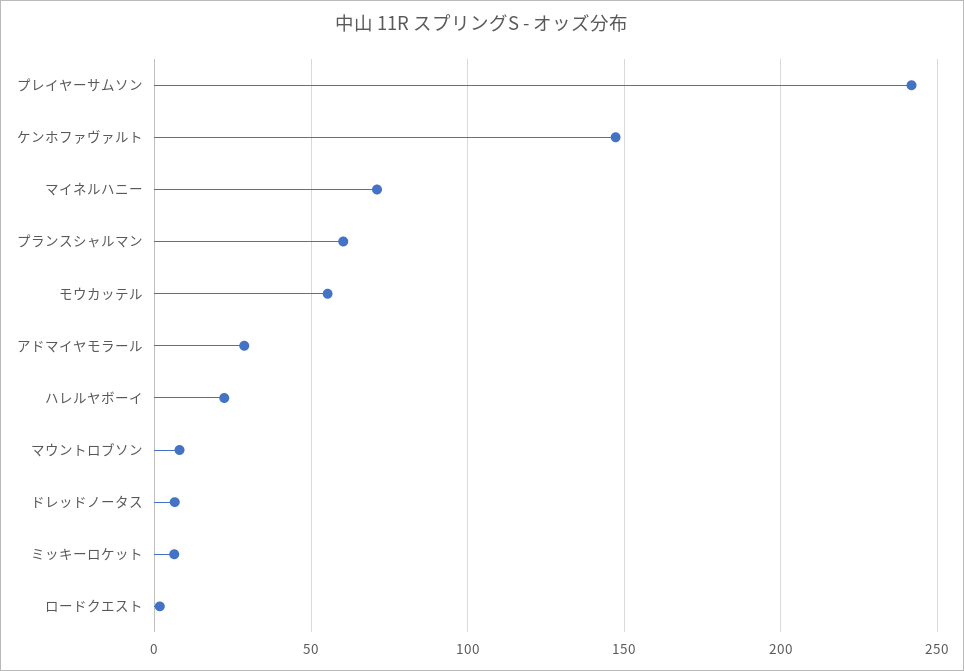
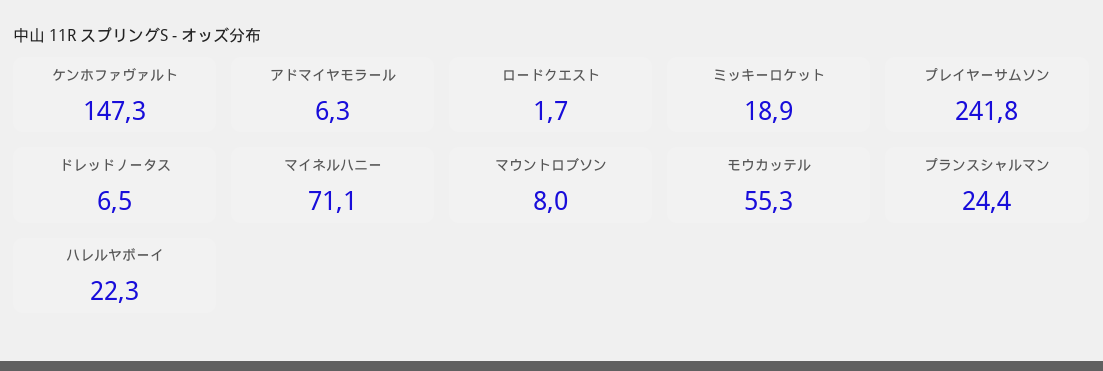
プランスシャルマン: 60 -> 24.4
アドマイヤモラール: 30 -> 6.3
ミッキーロケット: 5 -> 18.9

